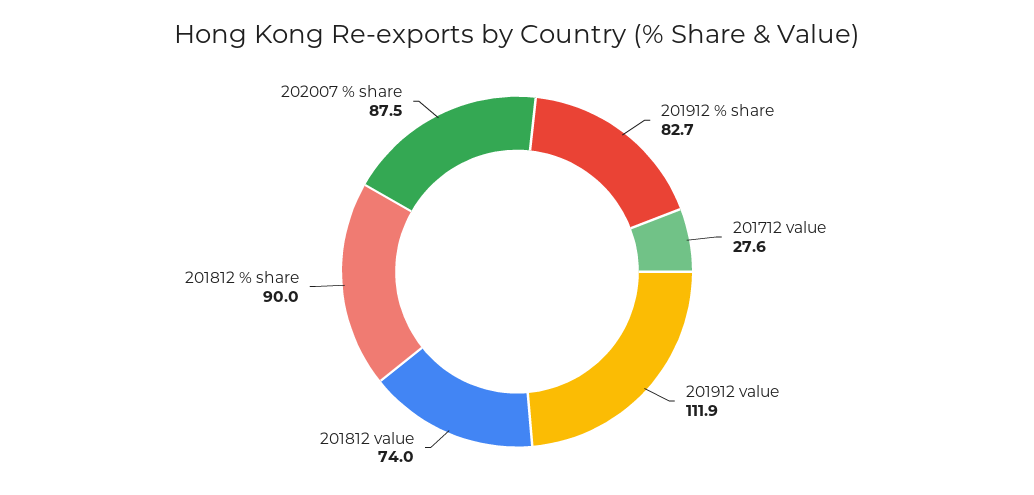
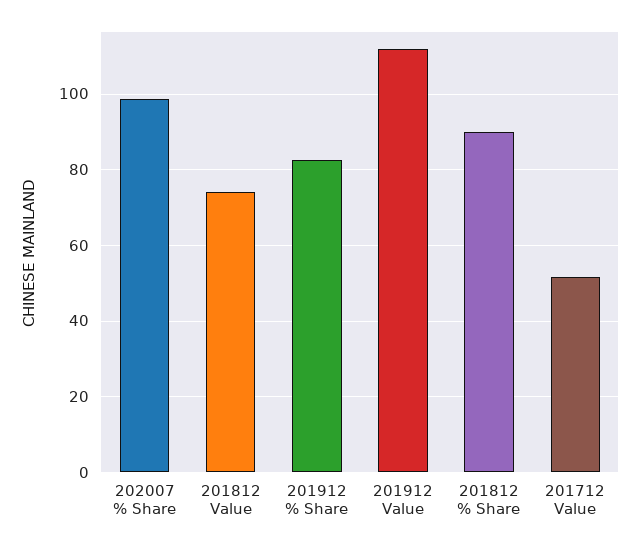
201712 value: 27.6 -> 52
202007 % share: 87.5 -> 98

